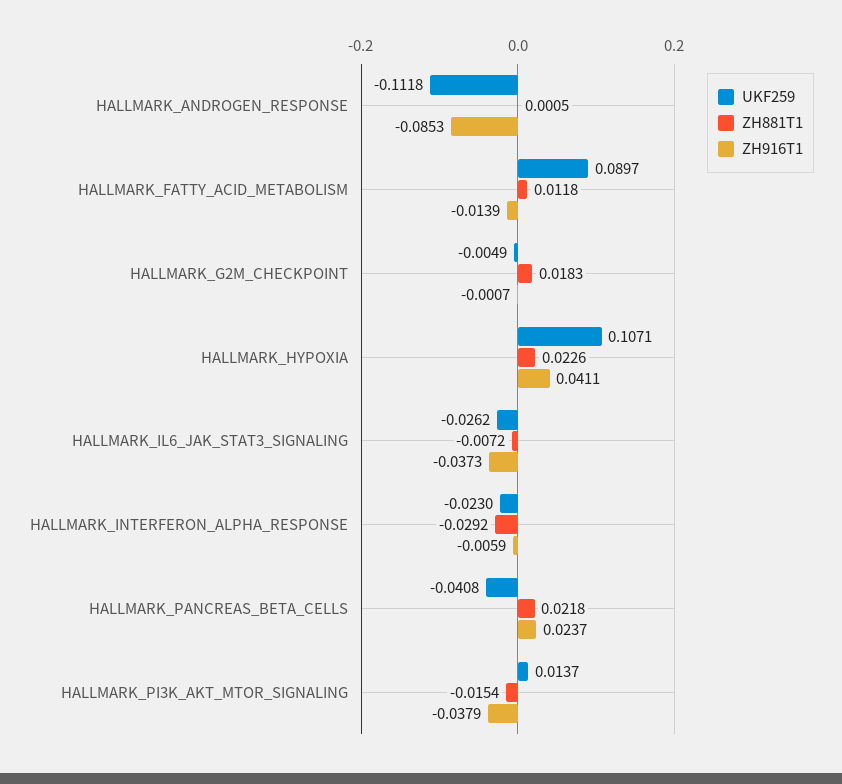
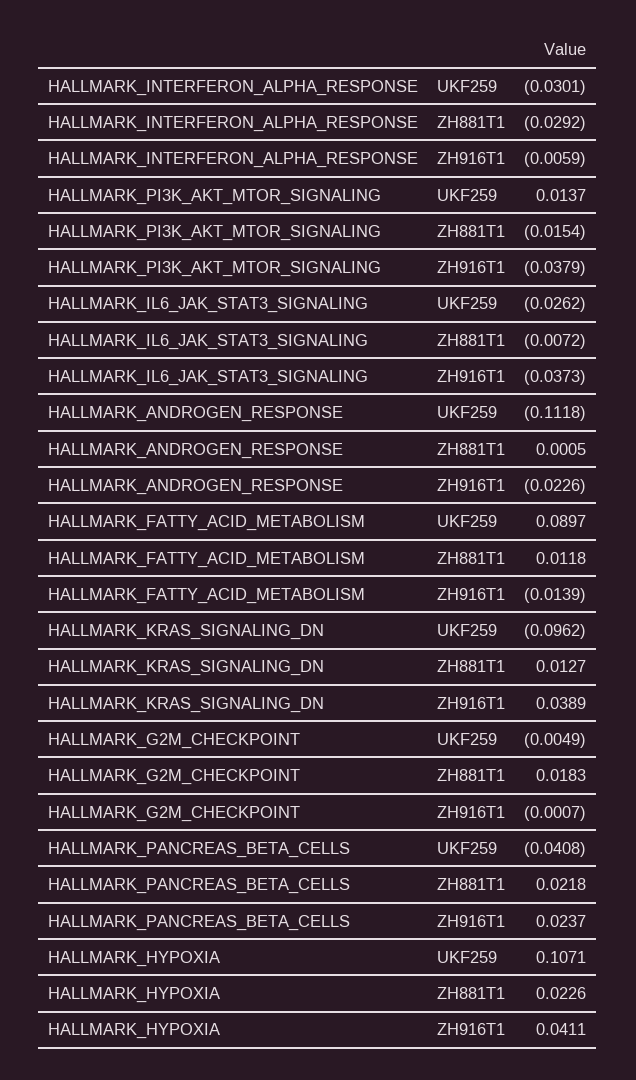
ZH916T1, HALLMARK_ANDROGEN_RESPONSE: -0.0853 -> -0.0226
UKF259, HALLMARK_INTERFERON_ALPHA_RESPONSE: -0.023 -> -0.0301
UKF259, HALLMARK_KRAS_SIGNALING_DN: none -> -0.0962
ZH881T1, HALLMARK_KRAS_SIGNALING_DN: none -> 0.0127
ZH916T1, HALLMARK_KRAS_SIGNALING_DN: none -> 0.0389

